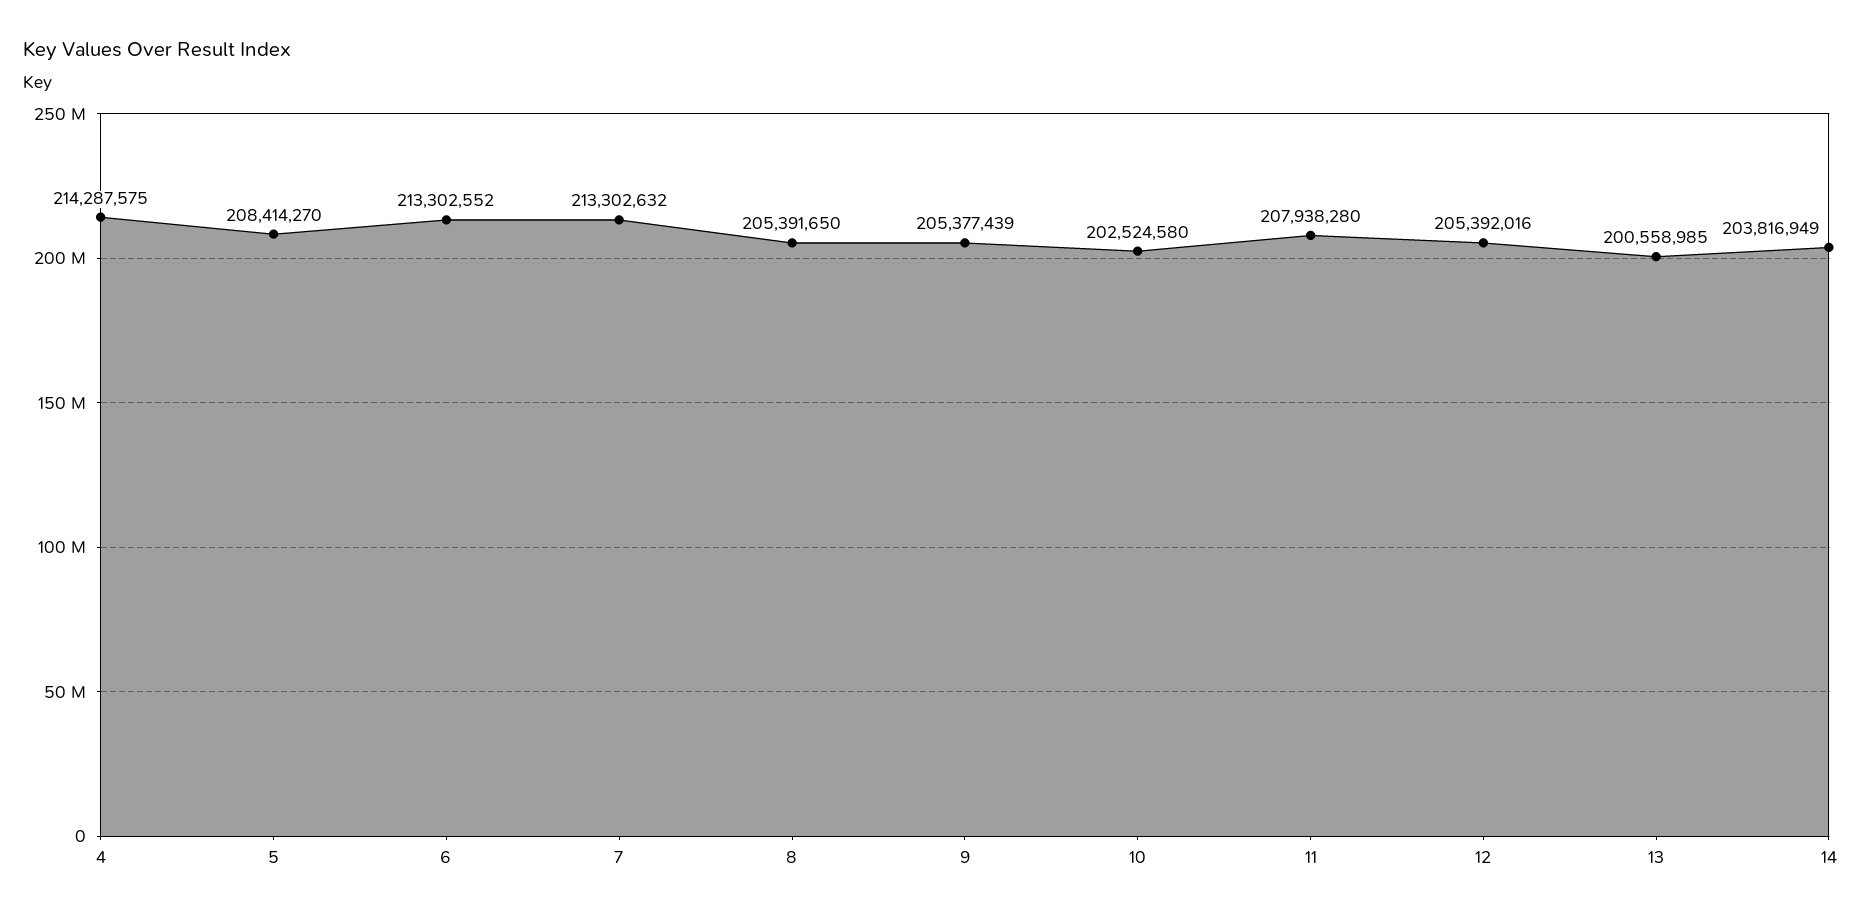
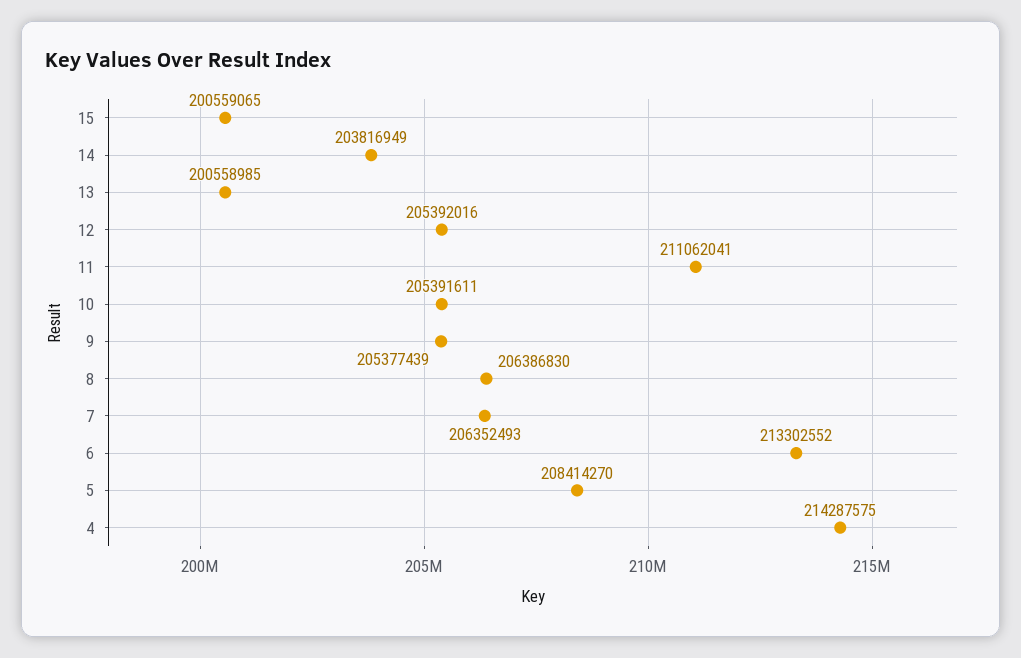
7: 213302632 -> 206352493
8: 205391650 -> 206386830
10: 202524580 -> 205391611
11: 207938280 -> 211062041
15: none -> 200559065

